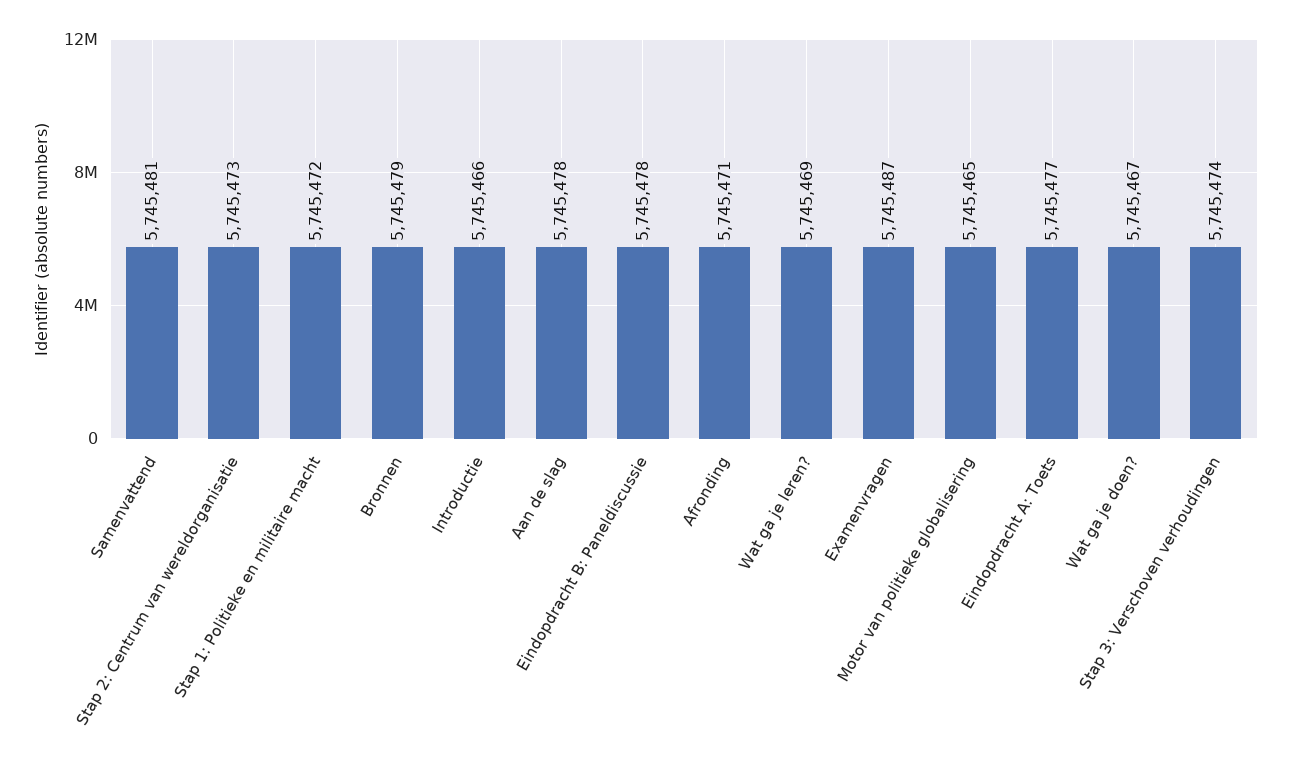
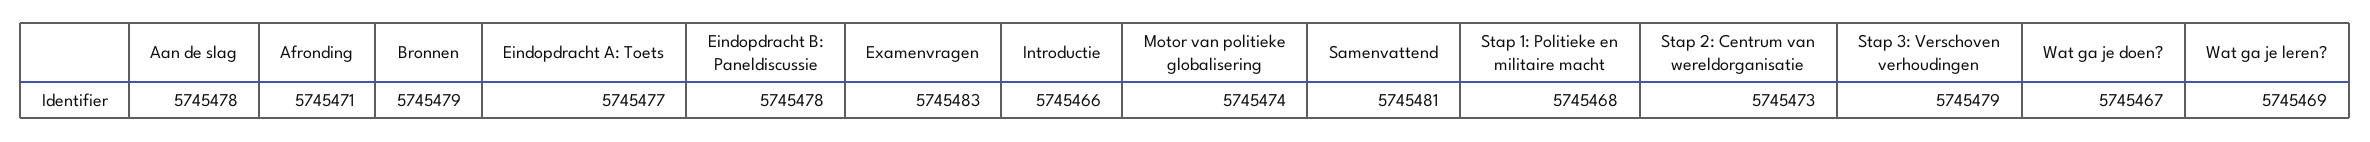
Stap 1: Politieke en militaire macht: 5745472 -> 5745468
Examenvragen: 5745487 -> 5745483
Motor van politieke globalisering: 5745465 -> 5745474
Stap 3: Verschoven verhoudingen: 5745474 -> 5745479

